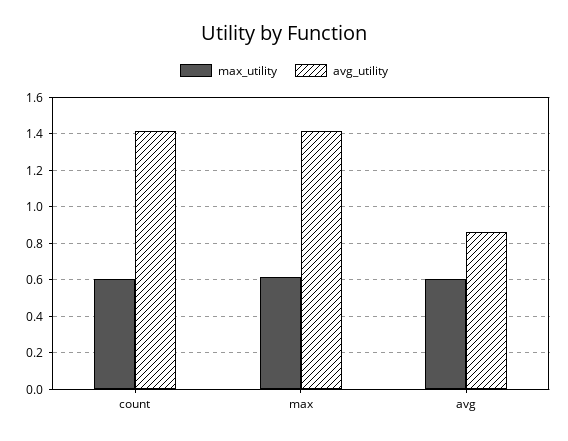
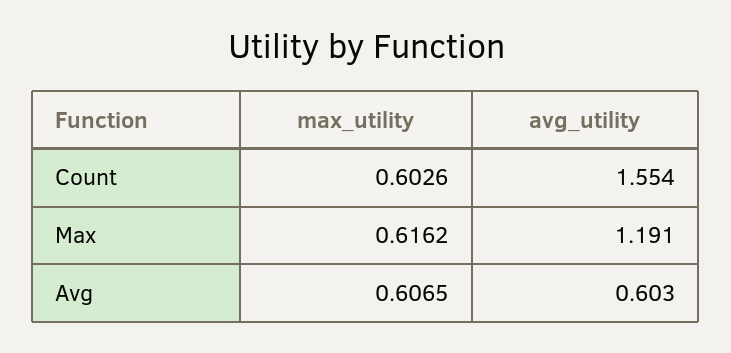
avg_utility, count: 1.4 -> 1.554
avg_utility, max: 1.4 -> 1.191
avg_utility, avg: 0.85 -> 0.603

